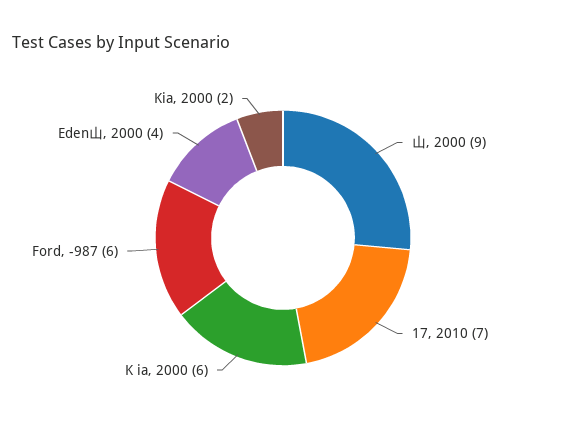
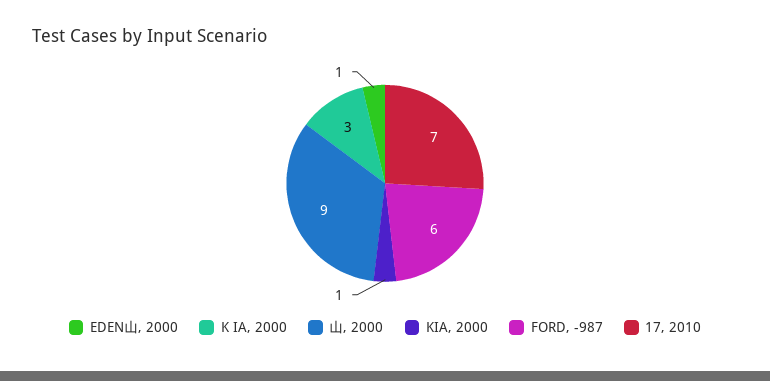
K ia, 2000: 6 -> 3
Eden山, 2000: 4 -> 1
Kia, 2000: 2 -> 1

